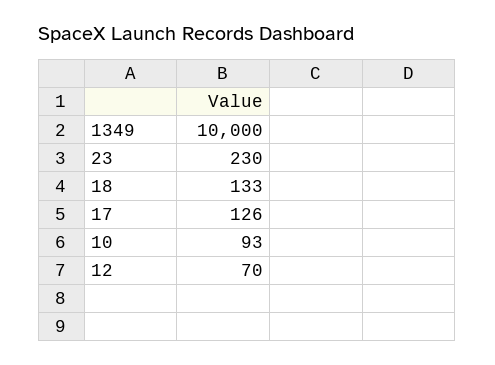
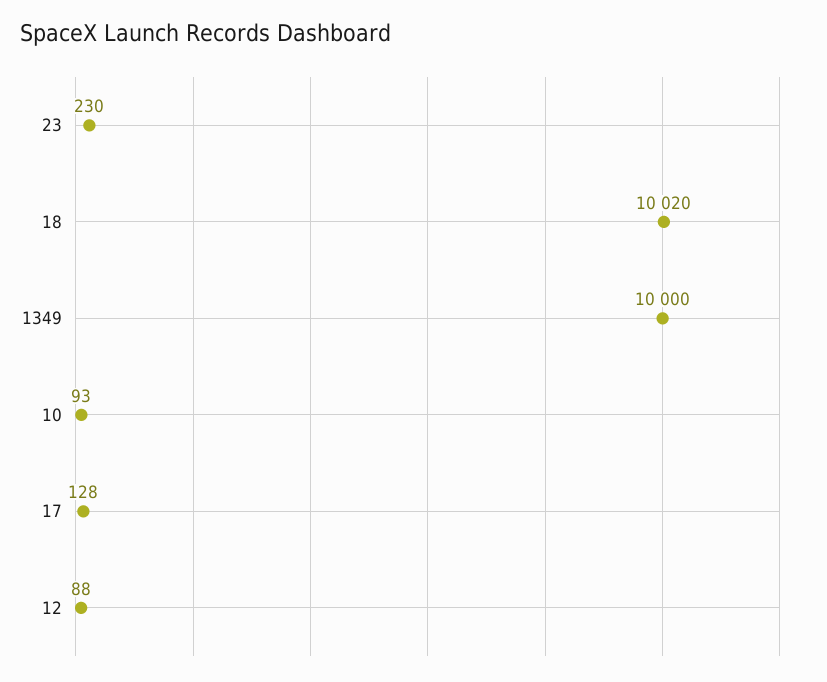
18: 133 -> 10020
17: 126 -> 128
12: 70 -> 88

